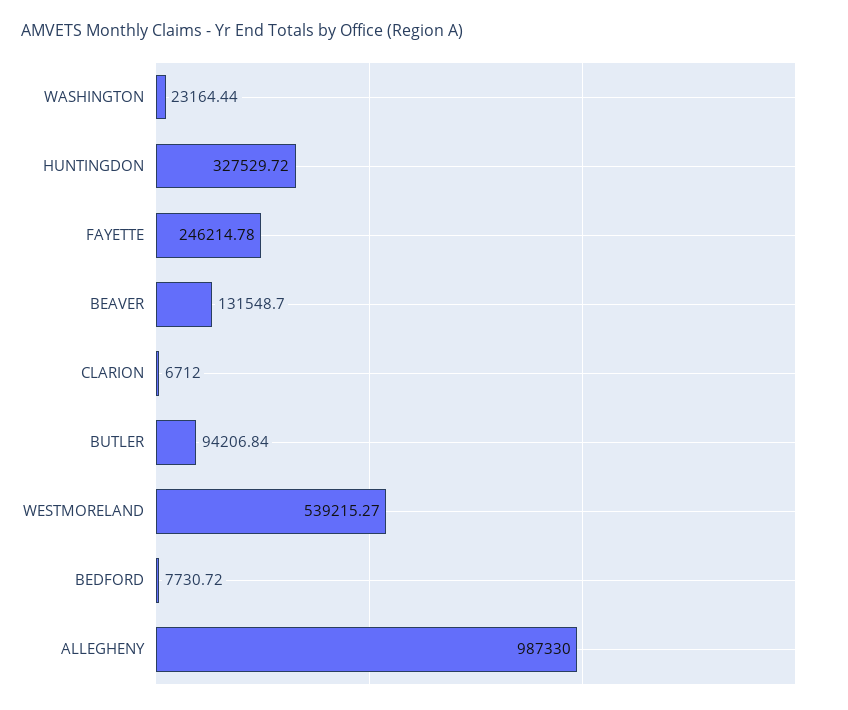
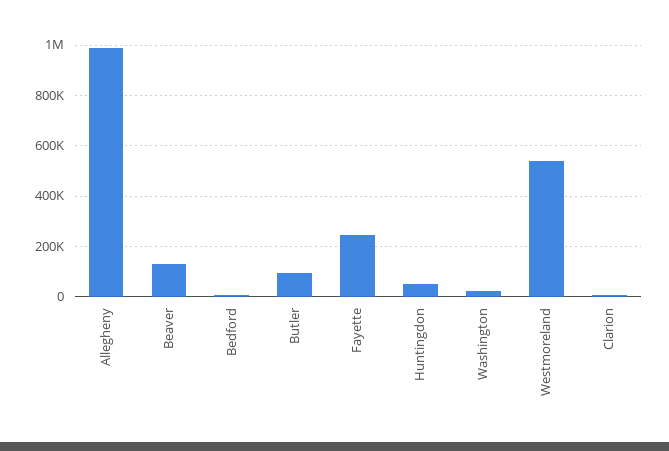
HUNTINGDON: 327529.72 -> 50000

